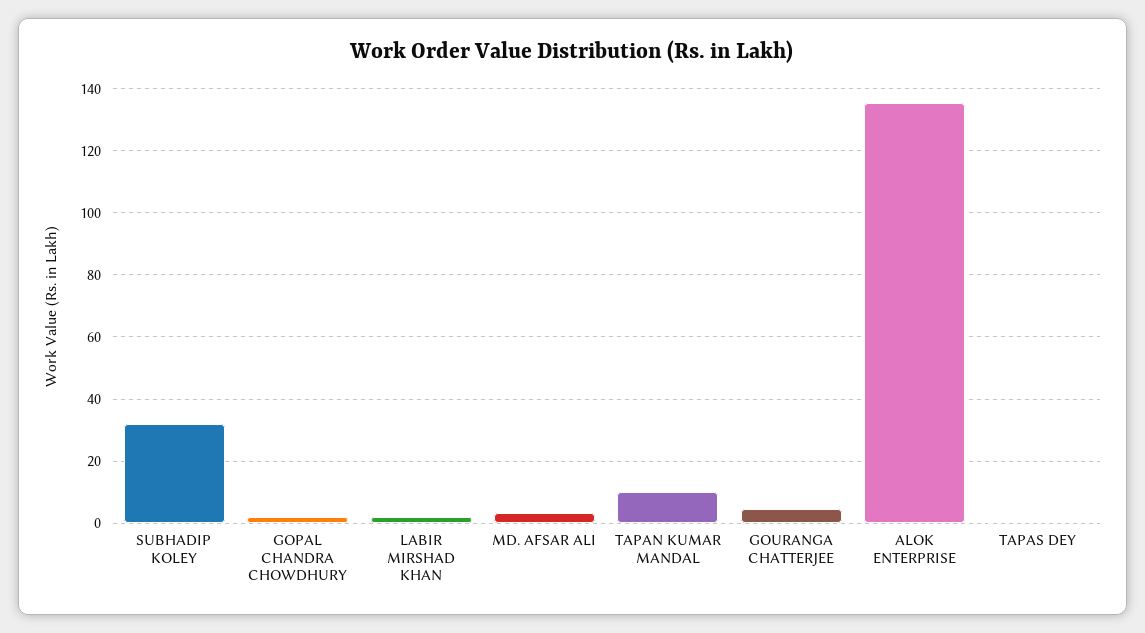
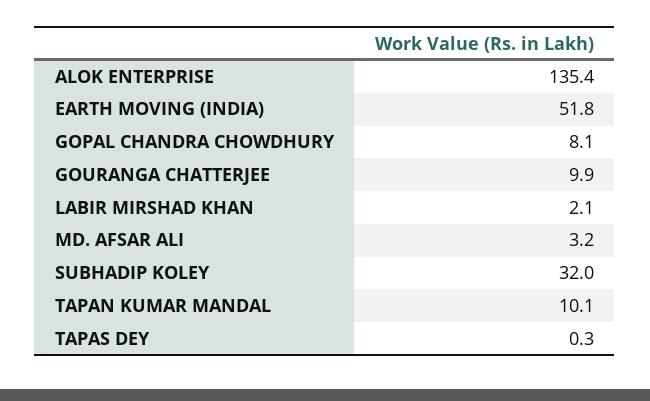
GOPAL CHANDRA CHOWDHURY: 2 -> 8.1
GOURANGA CHATTERJEE: 4 -> 9.9
EARTH MOVING (INDIA): none -> 51.8

